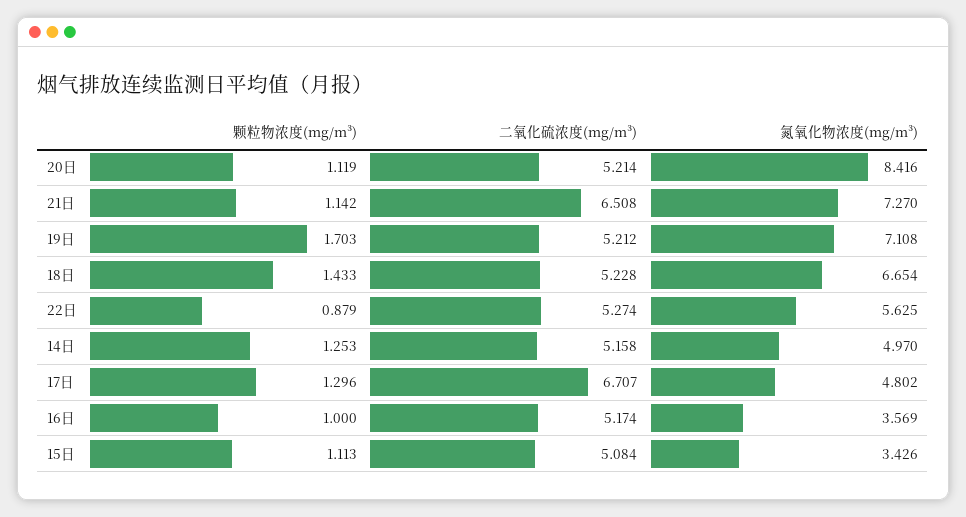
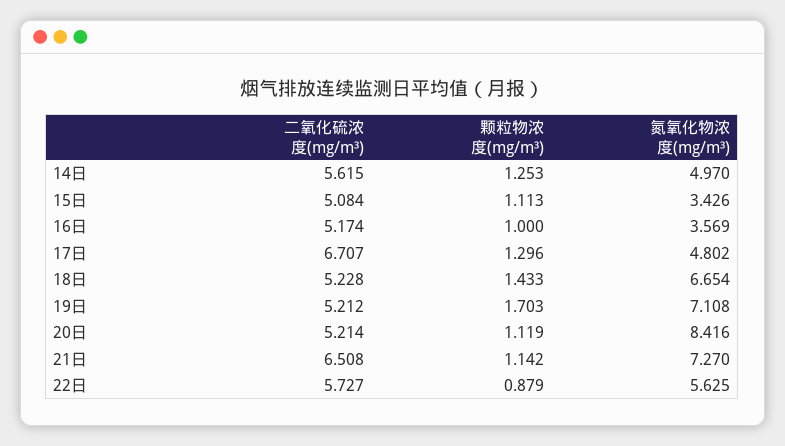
二氧化硫浓度(mg/m³), 22日: 5.274 -> 5.727
二氧化硫浓度(mg/m³), 14日: 5.158 -> 5.615

